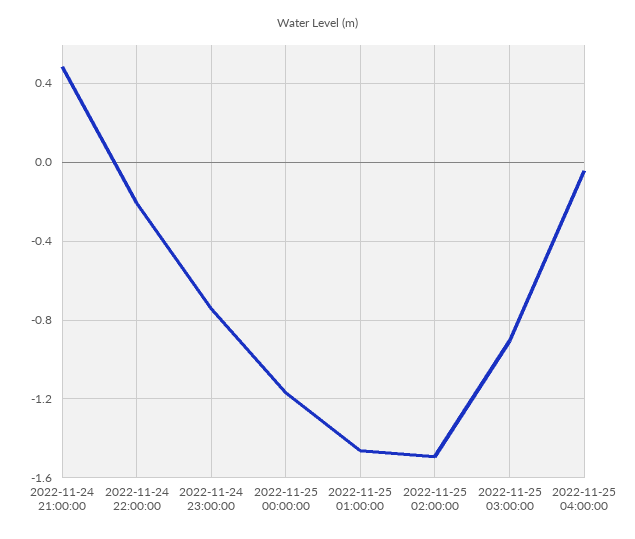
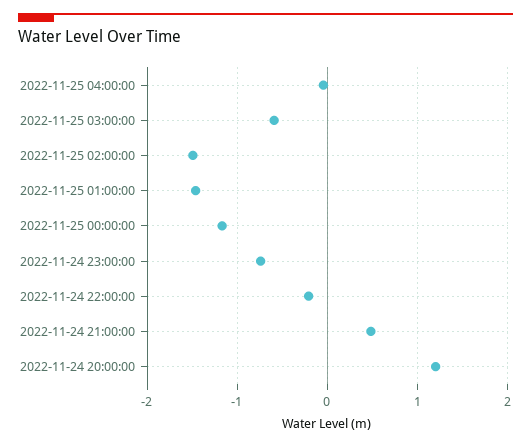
2022-11-25 03:00:00: -0.9 -> -0.6
2022-11-24 20:00:00: none -> 1.2

